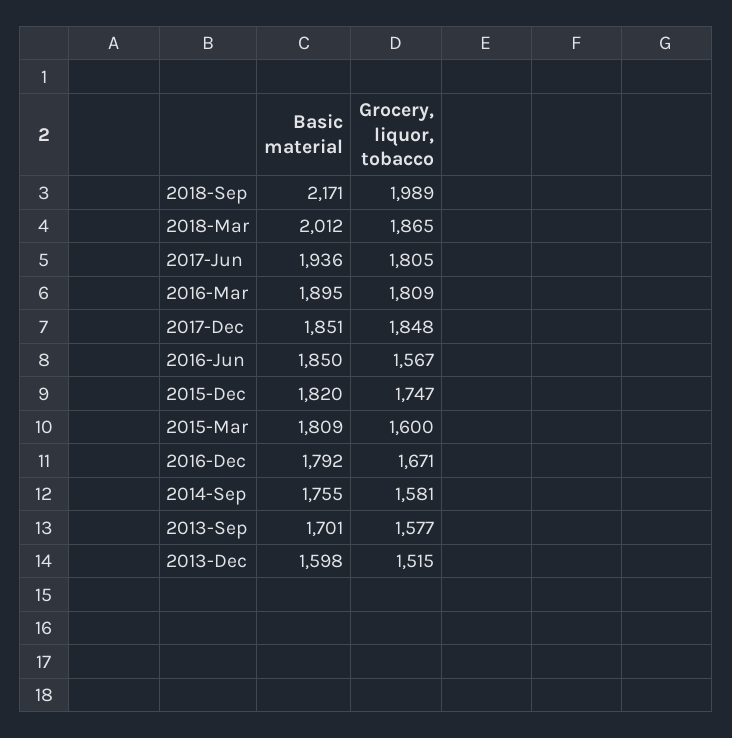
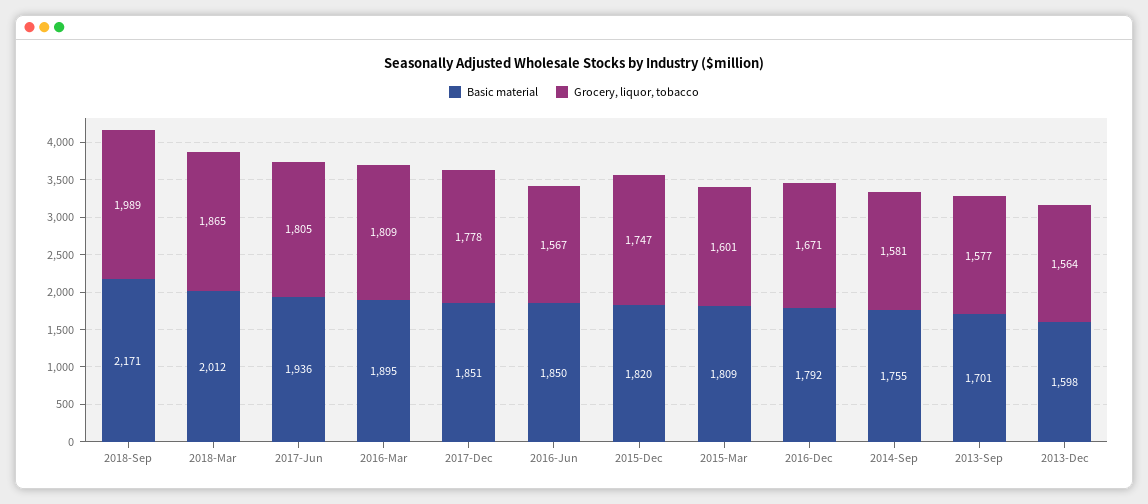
Grocery, liquor, tobacco, 2017-Dec: 1848 -> 1778
Grocery, liquor, tobacco, 2015-Mar: 1600 -> 1601
Grocery, liquor, tobacco, 2013-Dec: 1515 -> 1564

